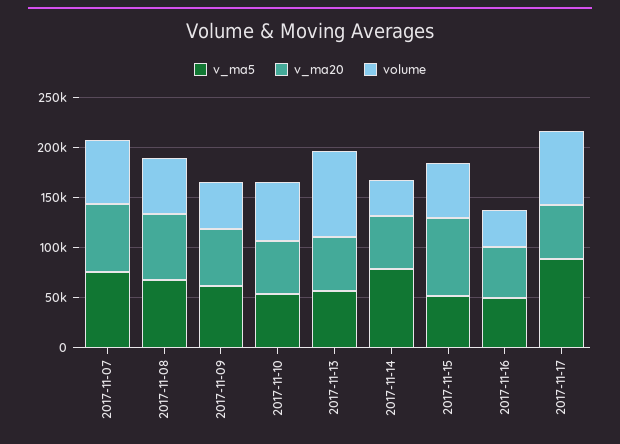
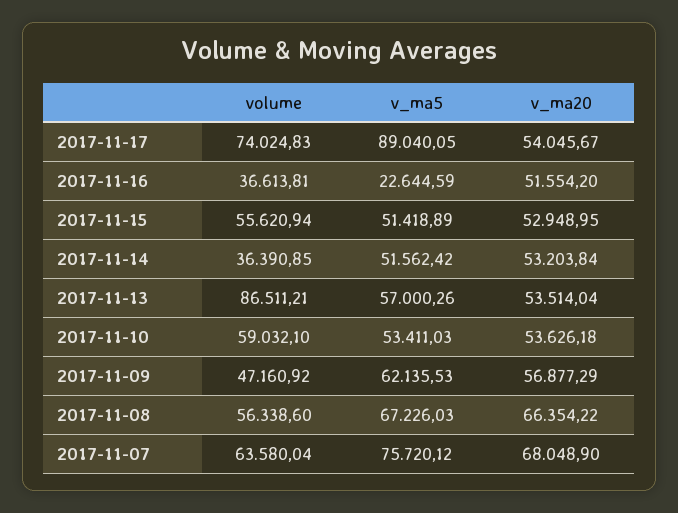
v_ma5, 2017-11-14: 80000 -> 51562.42
v_ma20, 2017-11-15: 80000 -> 52948.95
v_ma5, 2017-11-16: 50000 -> 22644.59

